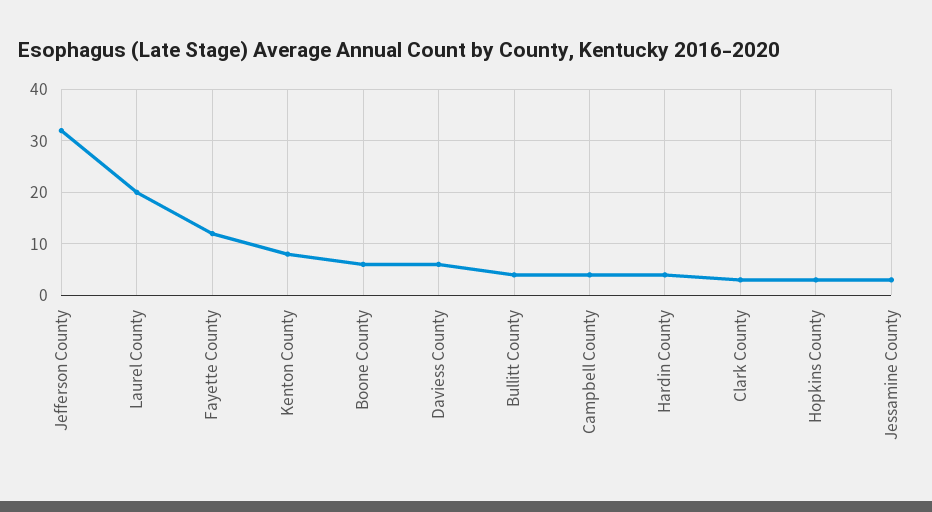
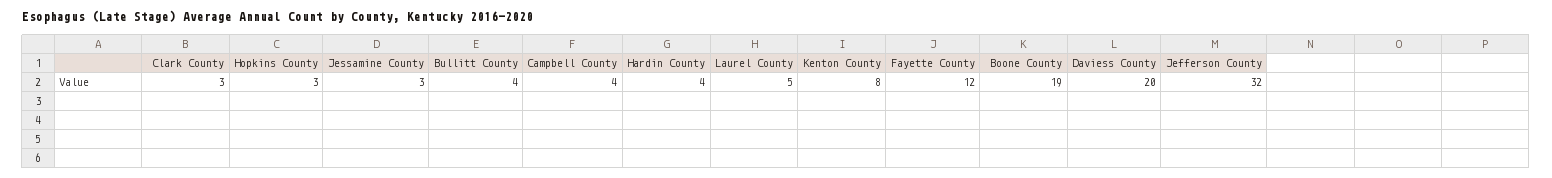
Laurel County: 20 -> 5
Boone County: 5 -> 19
Daviess County: 5 -> 20

